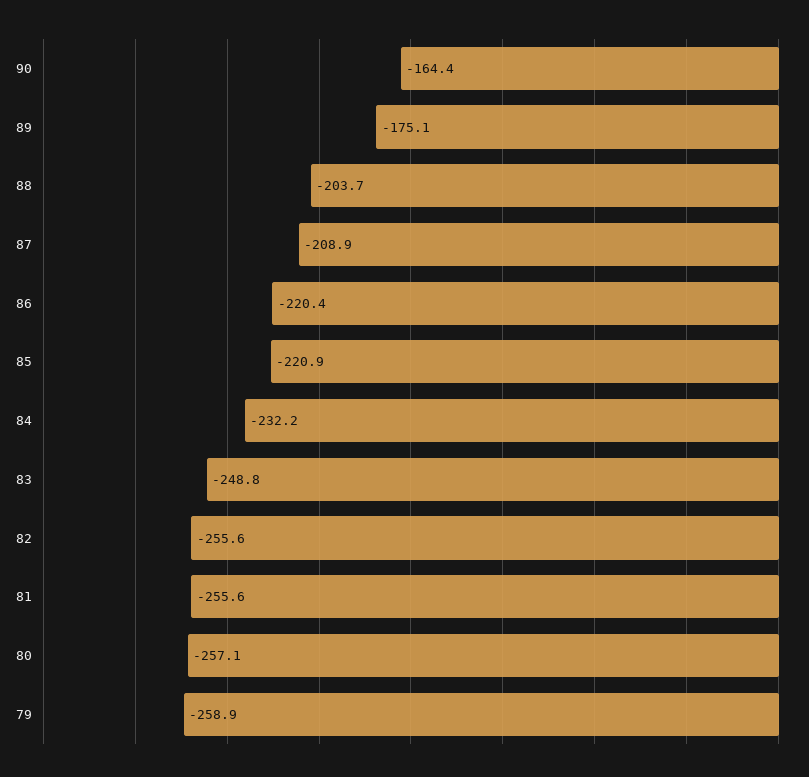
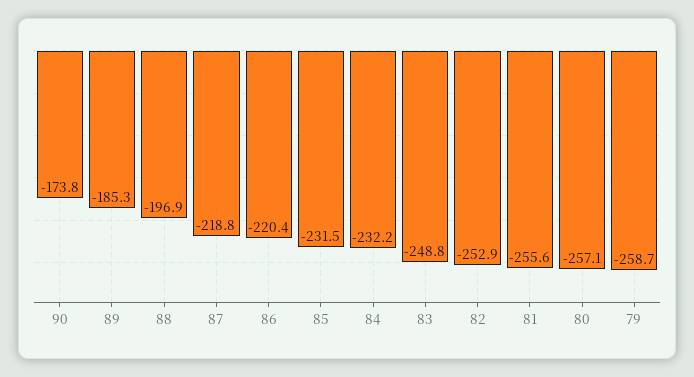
90: -164.4 -> -173.8
89: -175.1 -> -185.3
88: -203.7 -> -196.9
87: -208.9 -> -218.8
85: -220.9 -> -231.5
82: -255.6 -> -252.9
79: -258.9 -> -258.7

